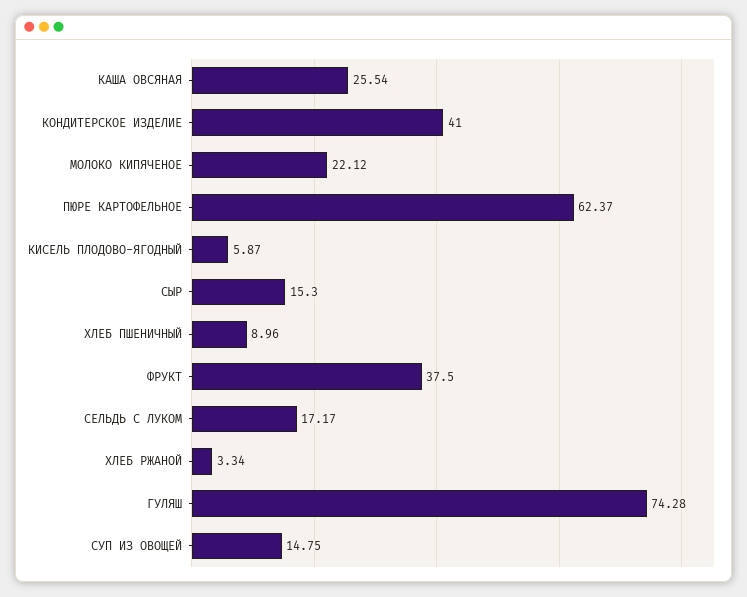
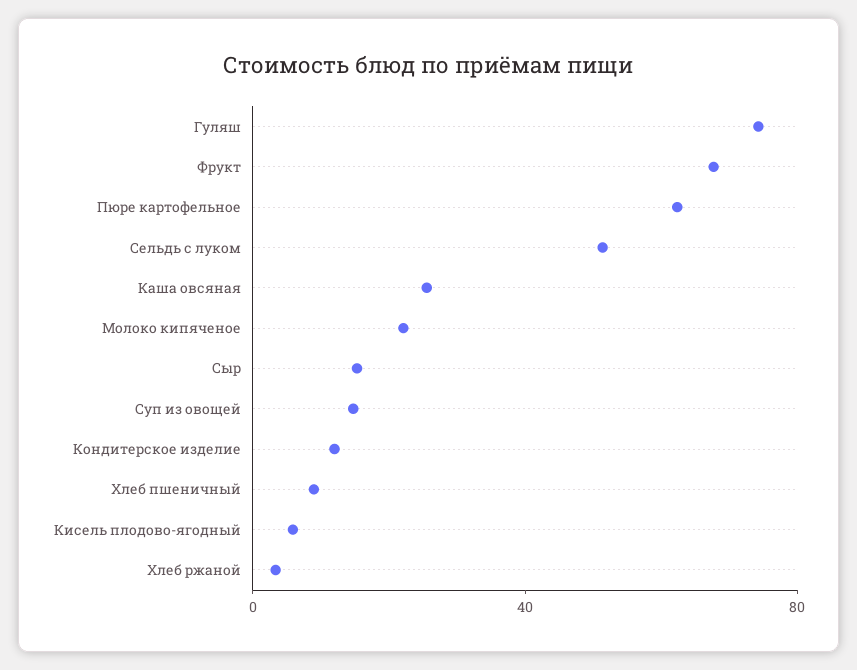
КОНДИТЕРСКОЕ ИЗДЕЛИЕ: 41 -> 10
ФРУКТ: 37.5 -> 70
СЕЛЬДЬ С ЛУКОМ: 17.17 -> 50

